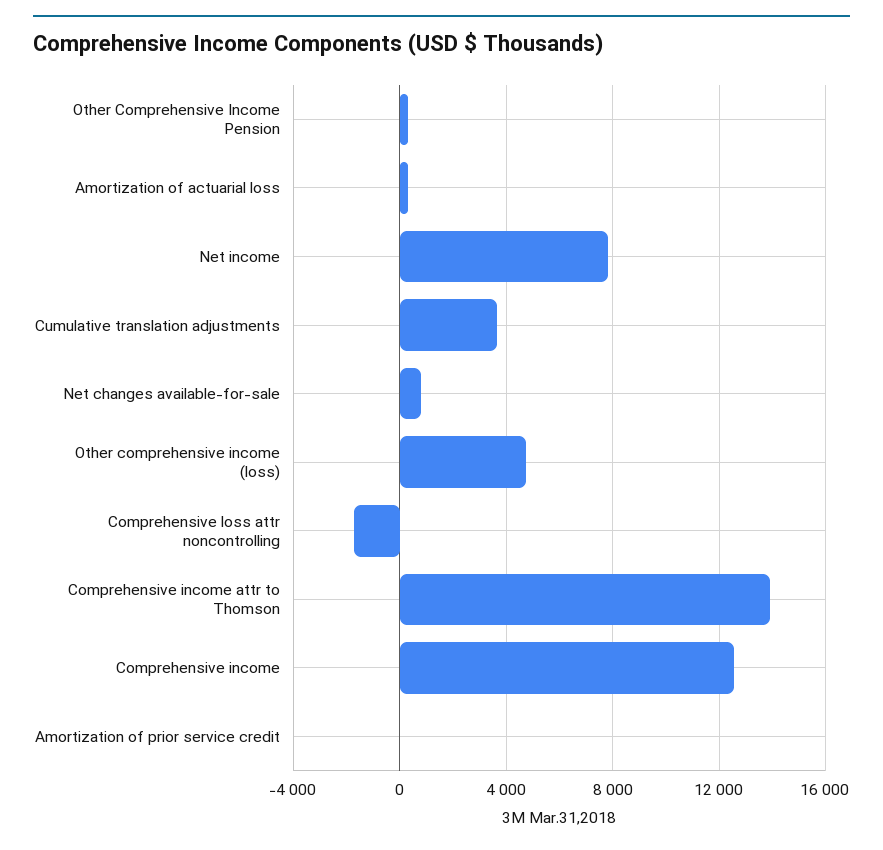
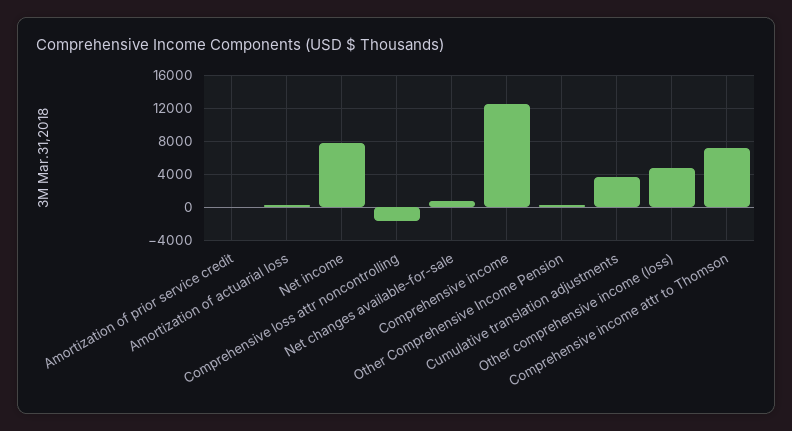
Comprehensive income attr to Thomson: 14000 -> 7000

